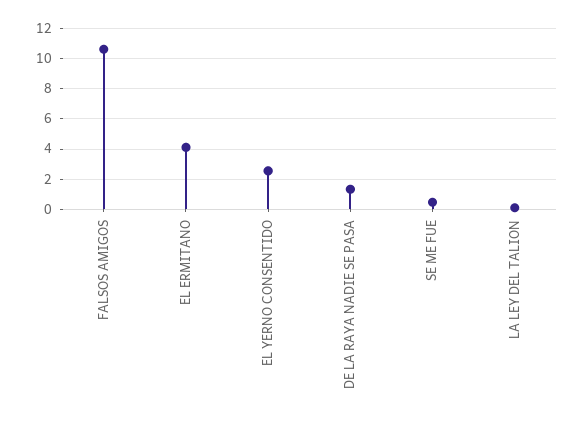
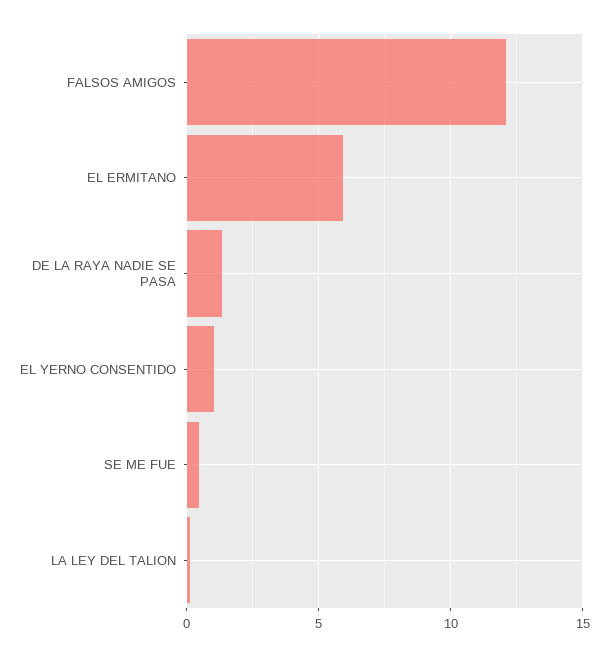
FALSOS AMIGOS: 10.5 -> 12
EL ERMITANO: 4 -> 6
EL YERNO CONSENTIDO: 2.5 -> 1

